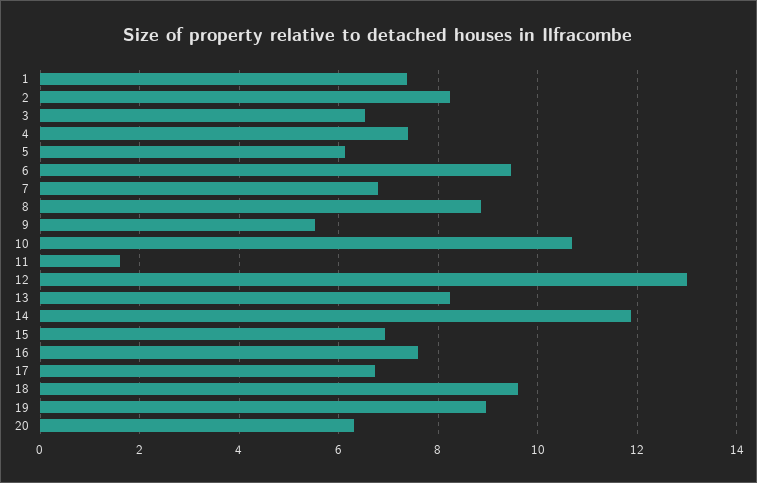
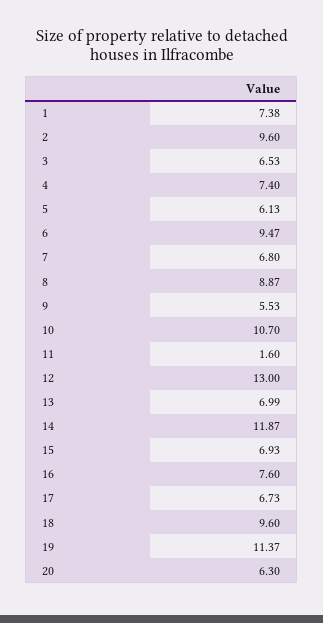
2: 8.2 -> 9.6
13: 8.2 -> 6.99
19: 9 -> 11.37

